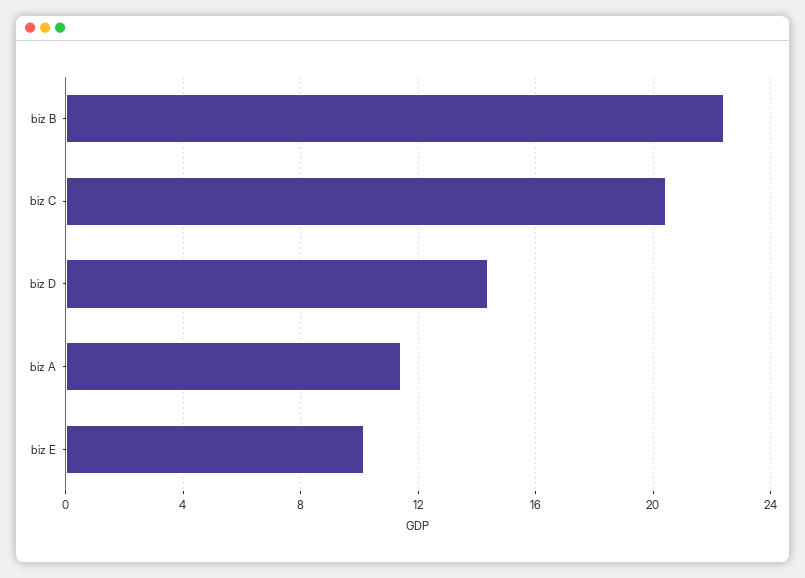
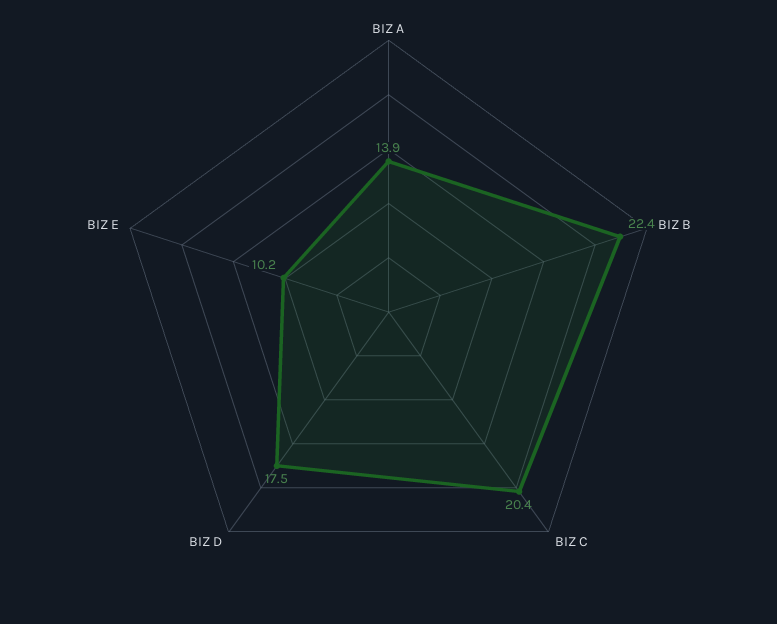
biz D: 14.5 -> 17.5
biz A: 11.5 -> 13.9

